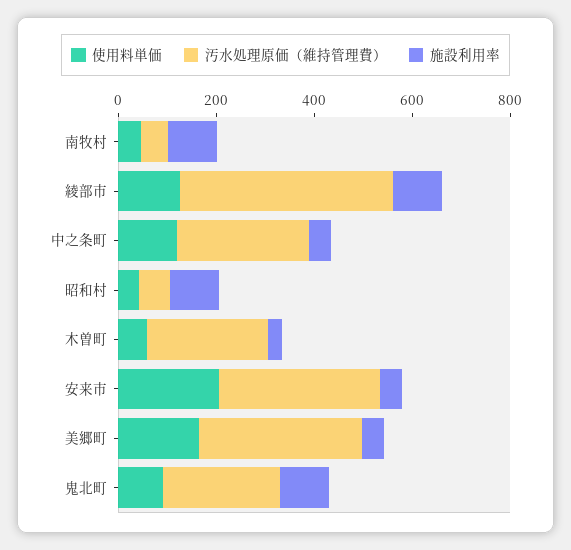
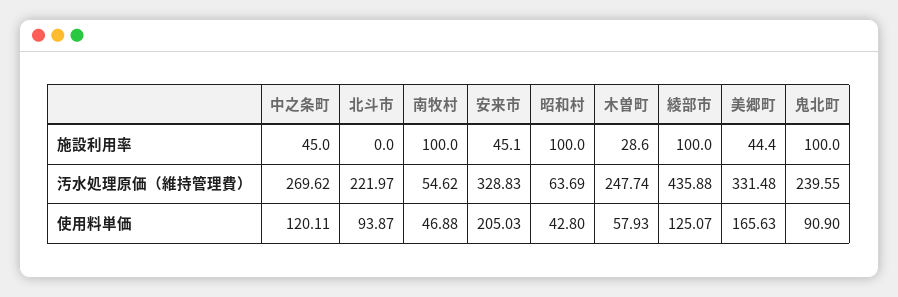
施設利用率, 北斗市: none -> 0
汚水処理原価（維持管理費）, 北斗市: none -> 221.97
使用料単価, 北斗市: none -> 93.87

